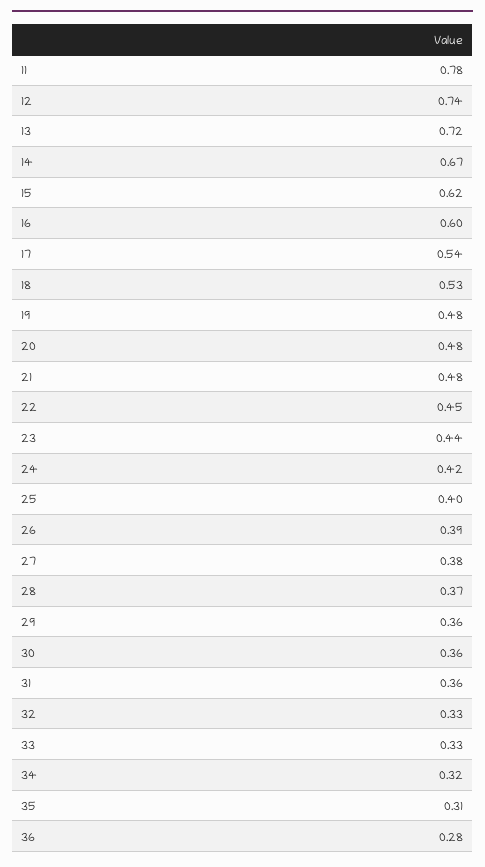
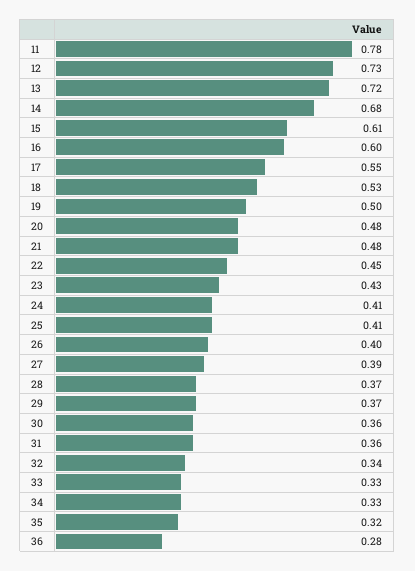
12: 0.74 -> 0.73
14: 0.67 -> 0.68
15: 0.62 -> 0.61
17: 0.54 -> 0.55
19: 0.48 -> 0.5
23: 0.44 -> 0.43
24: 0.42 -> 0.41
25: 0.4 -> 0.41
26: 0.39 -> 0.4
27: 0.38 -> 0.39
29: 0.36 -> 0.37
32: 0.33 -> 0.34
34: 0.32 -> 0.33
35: 0.31 -> 0.32

